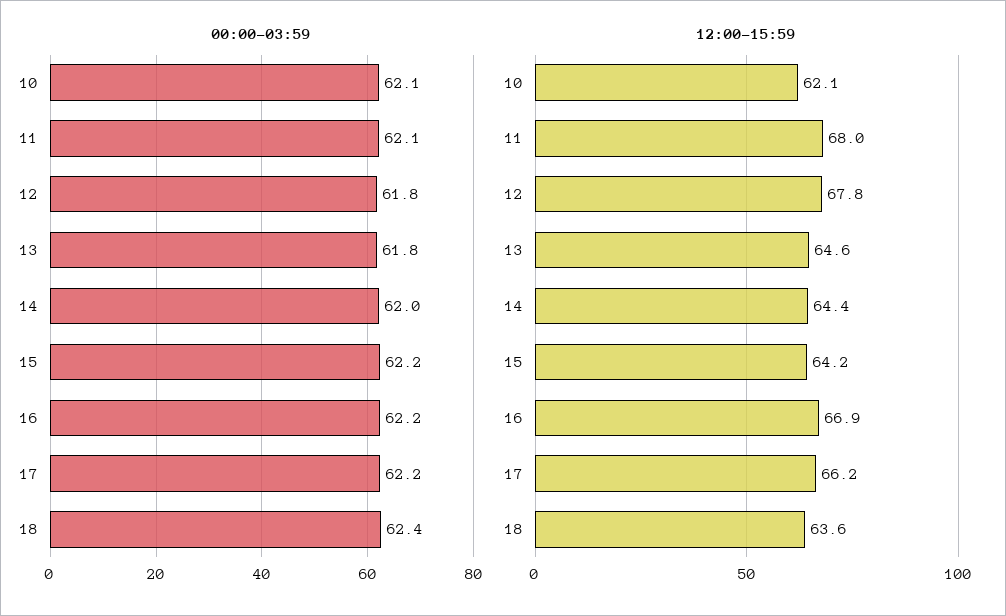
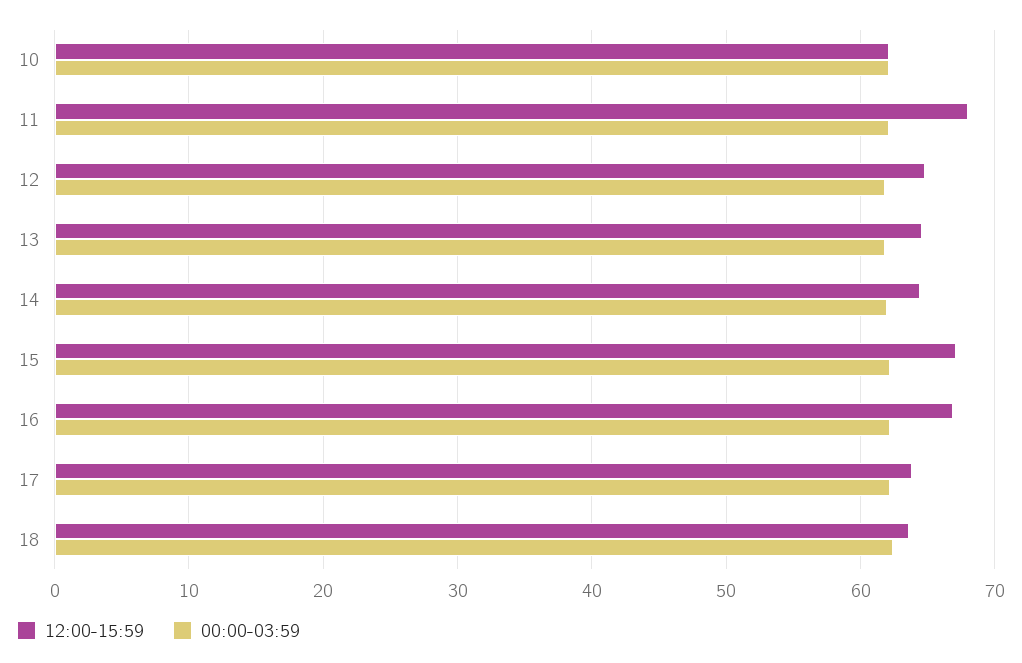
12:00-15:59, 12: 67.8 -> 65
12:00-15:59, 15: 64.2 -> 67
12:00-15:59, 17: 66.2 -> 64

